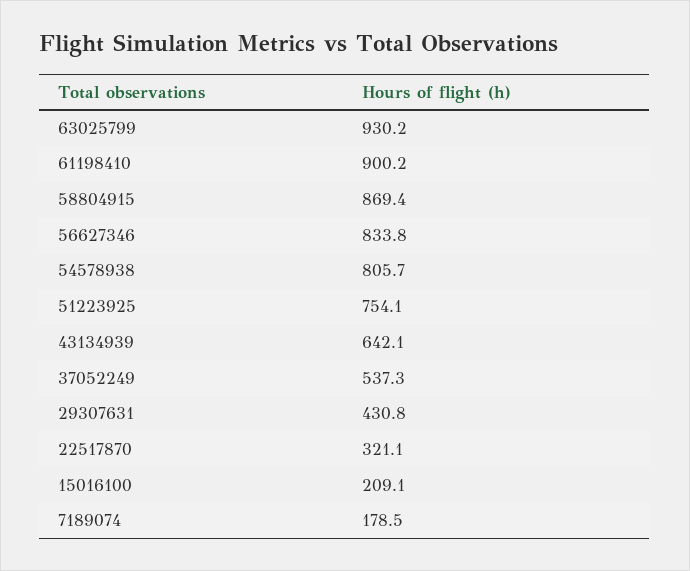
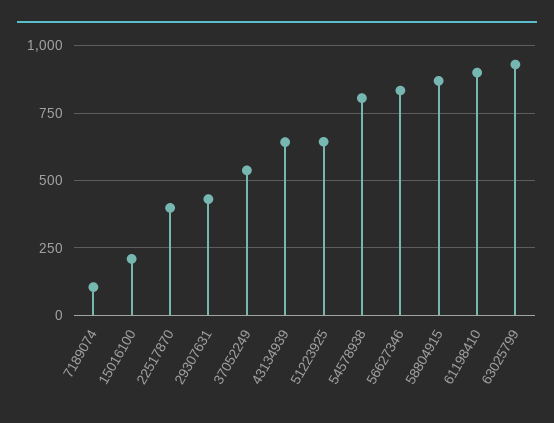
51223925: 754.1 -> 650
22517870: 321.1 -> 400
7189074: 178.5 -> 100

